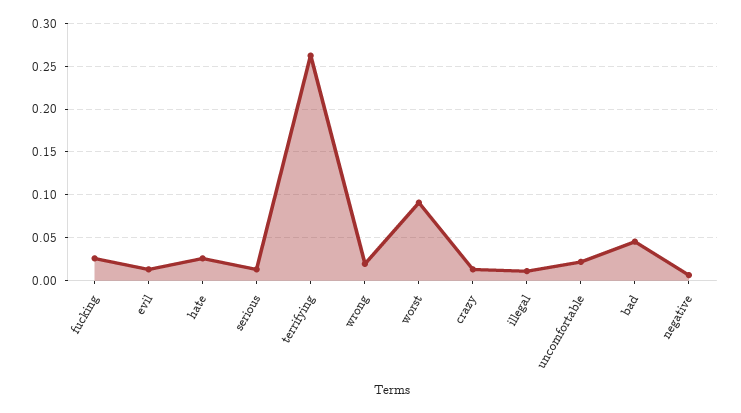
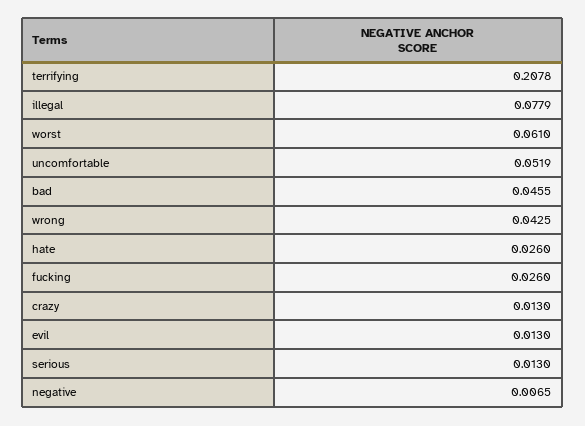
terrifying: 0.26 -> 0.2078
wrong: 0.02 -> 0.0425
worst: 0.09 -> 0.061
illegal: 0.01 -> 0.0779
uncomfortable: 0.02 -> 0.0519

